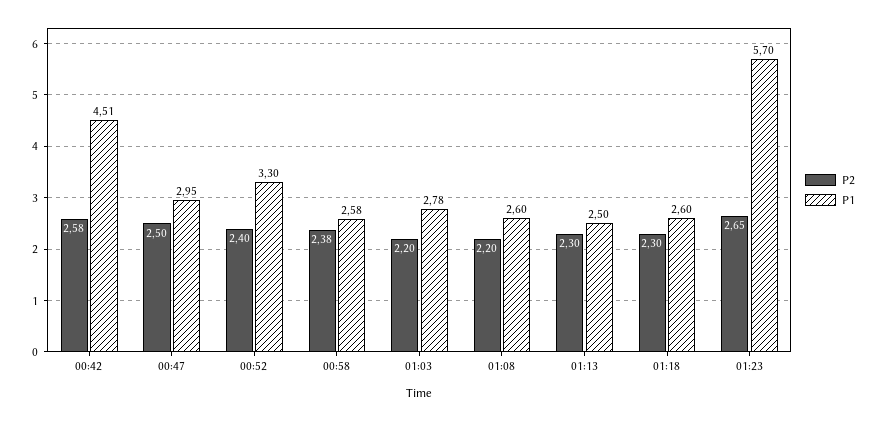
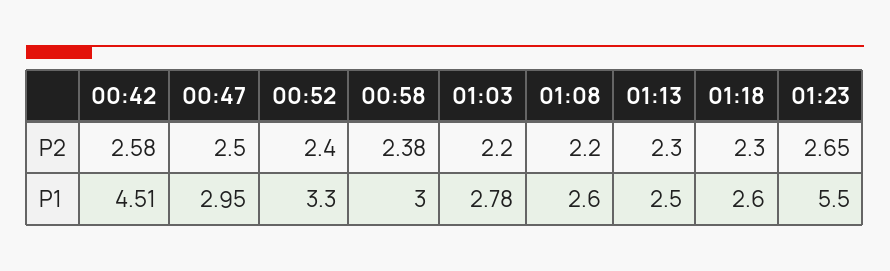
P1, 00:58: 2.58 -> 3
P1, 01:23: 5.7 -> 5.5

